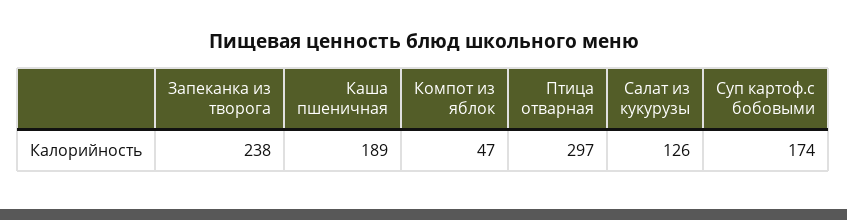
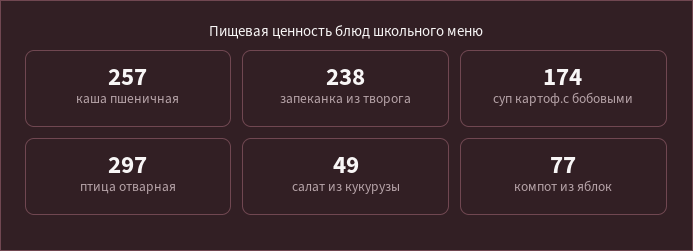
Каша пшеничная: 189 -> 257
Компот из яблок: 47 -> 77
Салат из кукурузы: 126 -> 49

